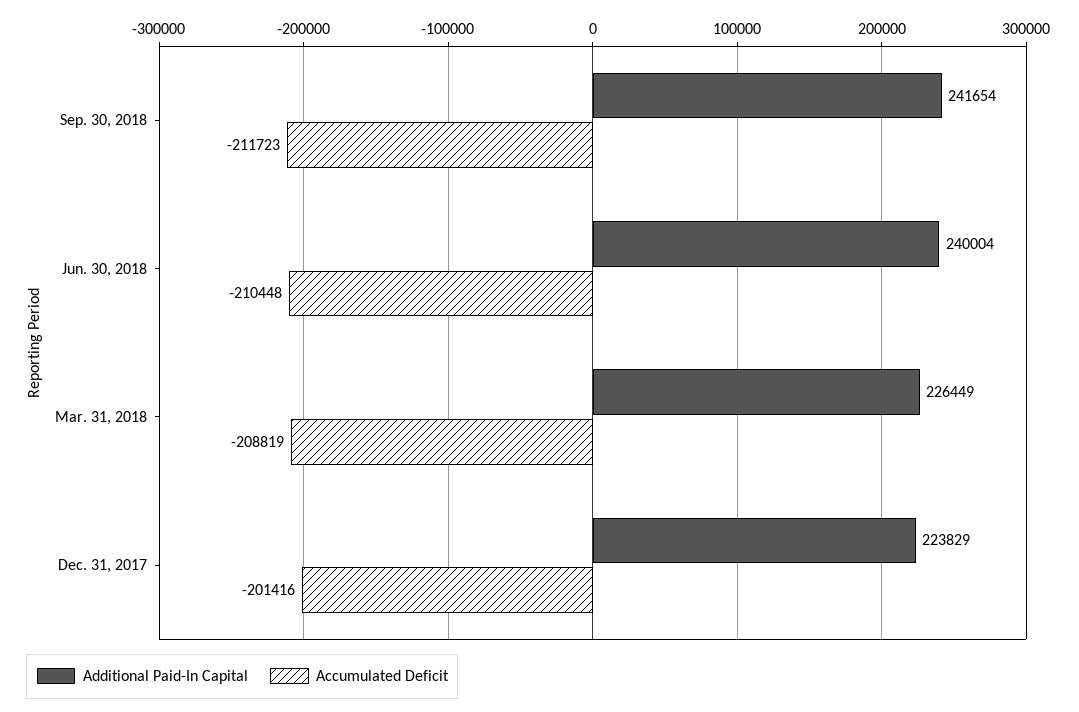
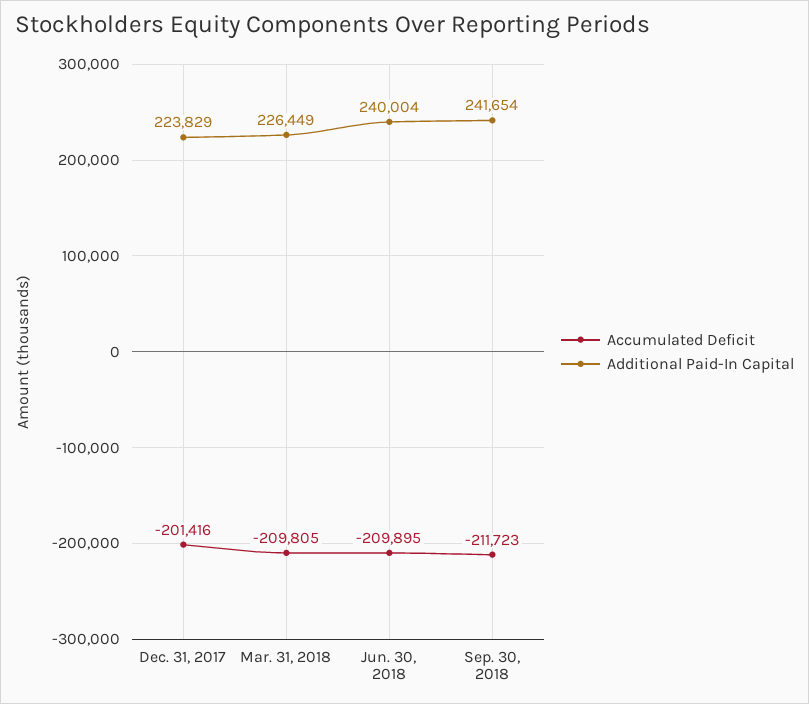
Accumulated Deficit, Jun. 30, 2018: -210448 -> -209895
Accumulated Deficit, Mar. 31, 2018: -208819 -> -209805

